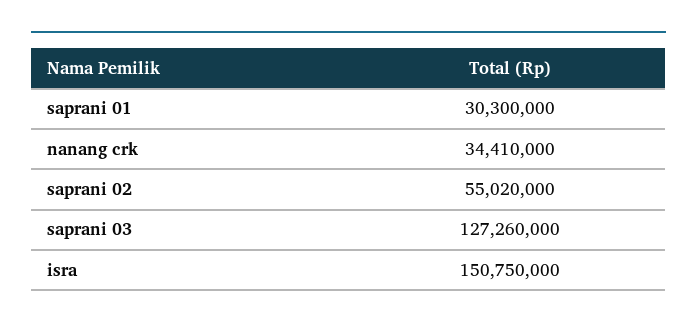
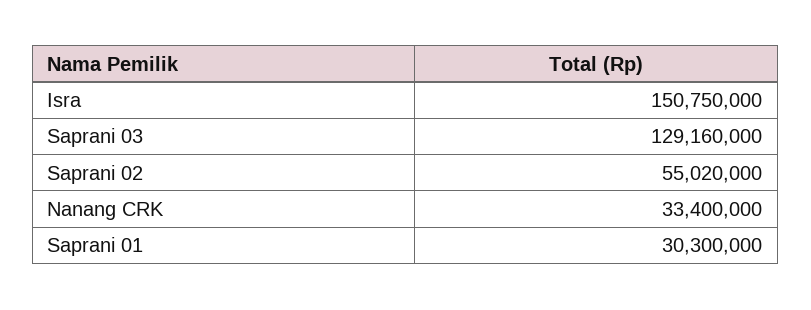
nanang crk: 34410000 -> 33400000
saprani 03: 127260000 -> 129160000

